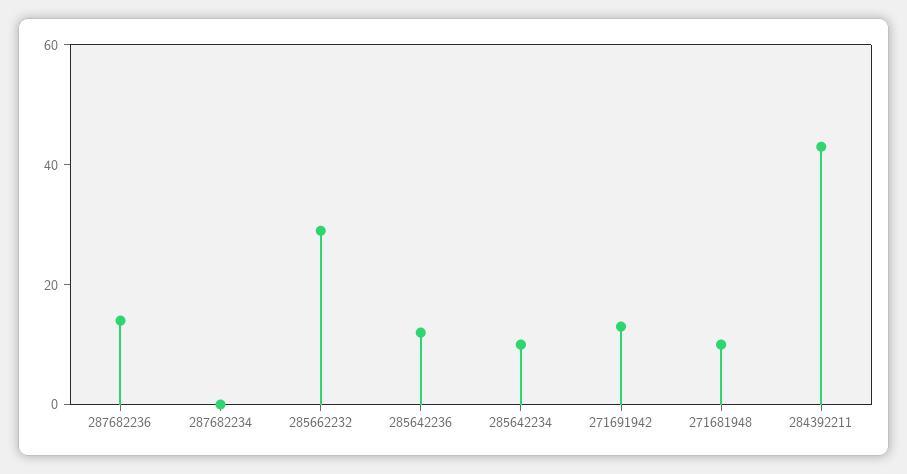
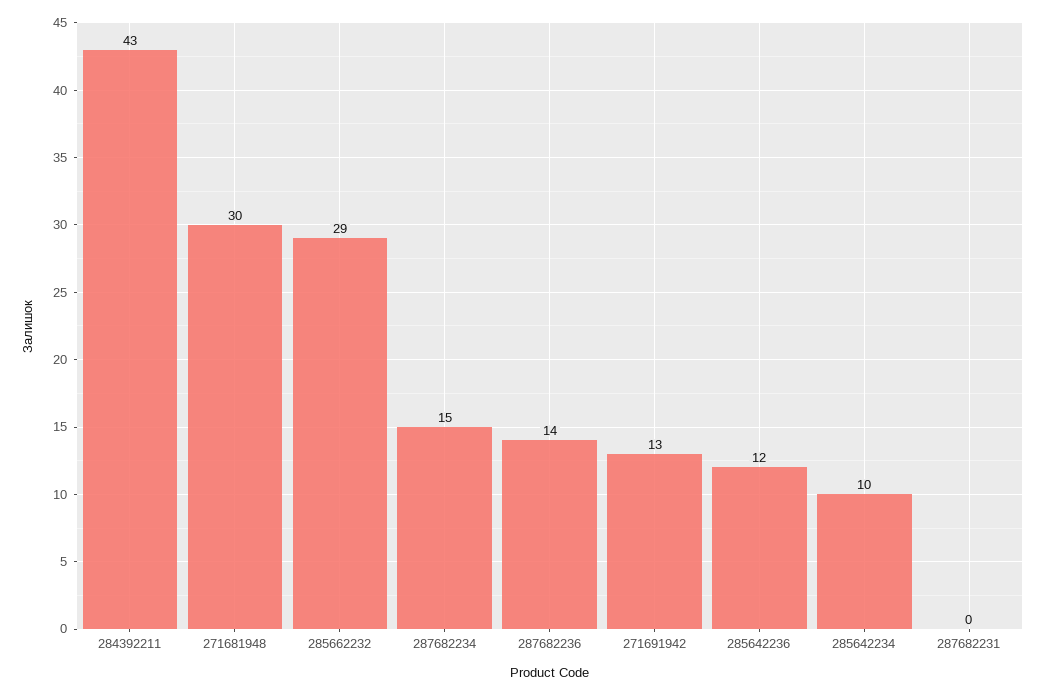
287682234: 0 -> 15
271681948: 10 -> 30
287682231: none -> 0

